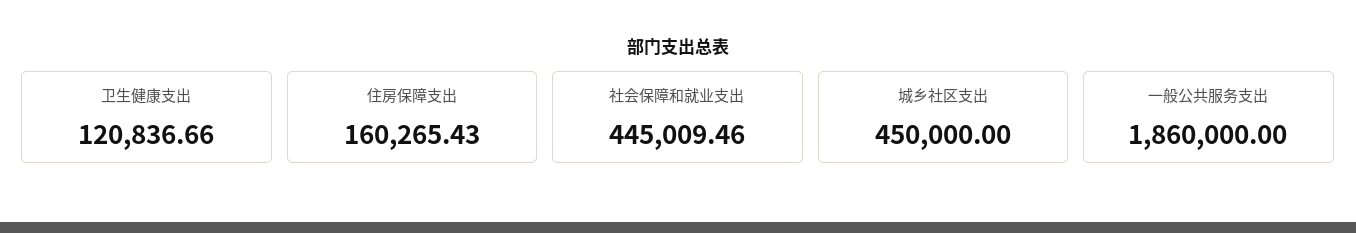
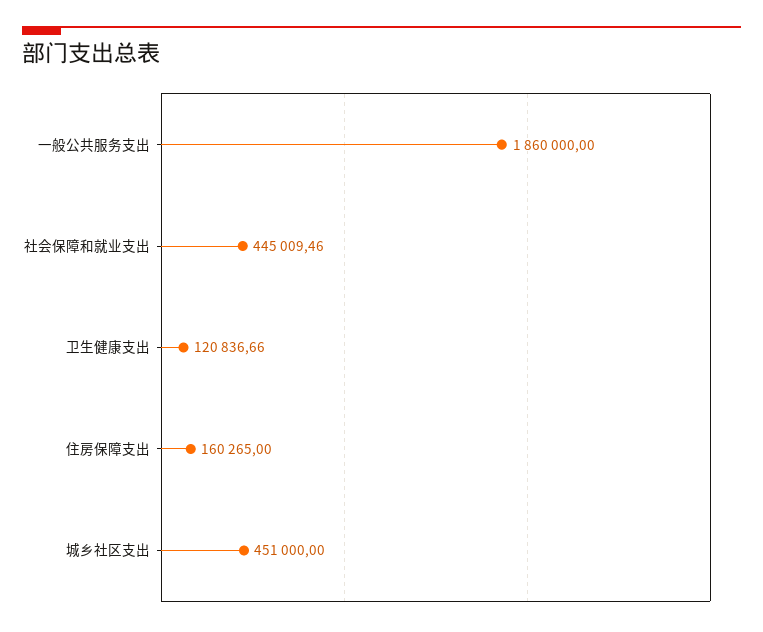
住房保障支出: 160265.43 -> 160265
城乡社区支出: 450000 -> 451000

